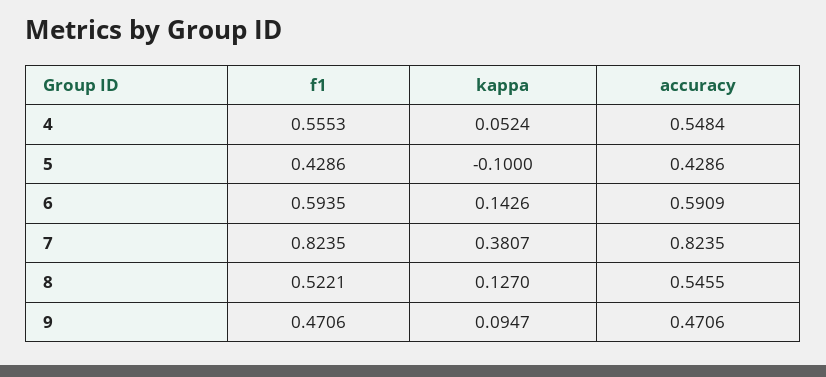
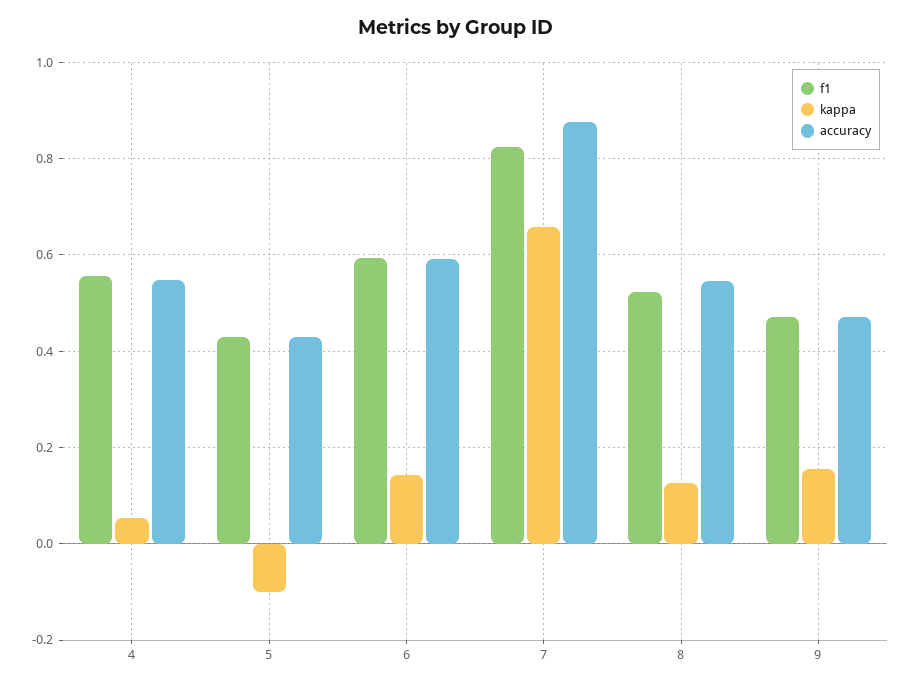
kappa, 7: 0.3807 -> 0.66
accuracy, 7: 0.8235 -> 0.88
kappa, 9: 0.0947 -> 0.16

